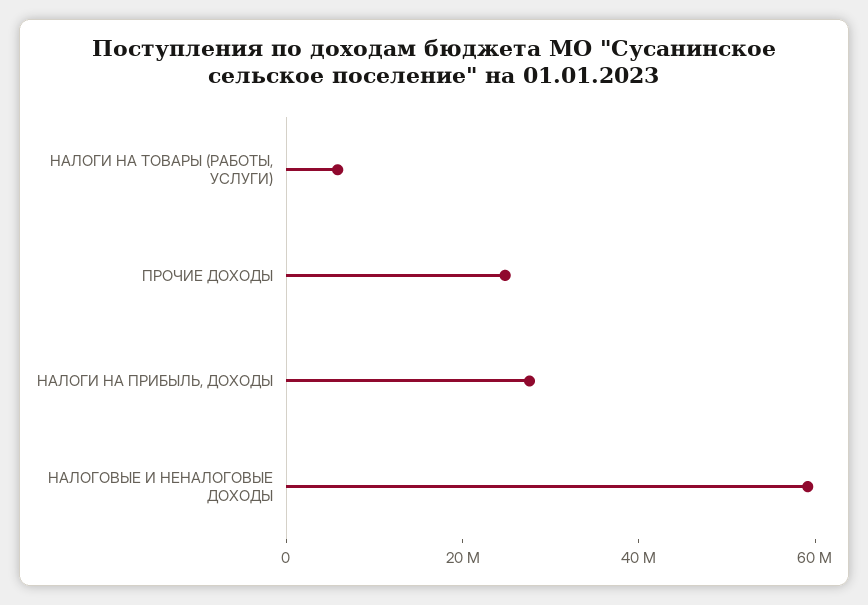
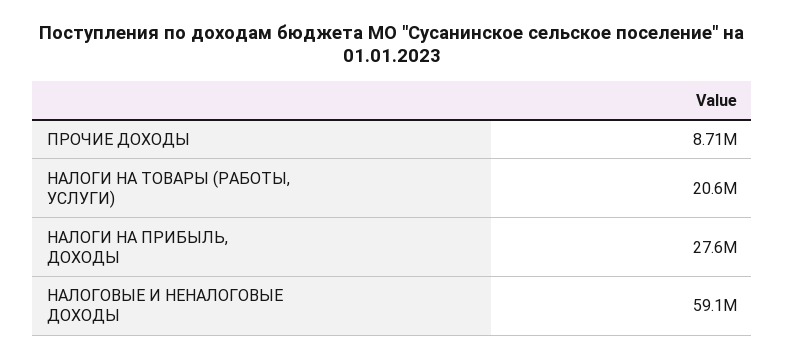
НАЛОГИ НА ТОВАРЫ (РАБОТЫ, УСЛУГИ): 5000000 -> 20600000
ПРОЧИЕ ДОХОДЫ: 25000000 -> 8710000

